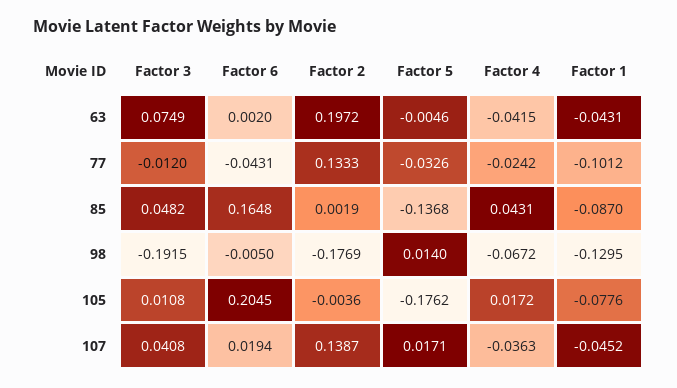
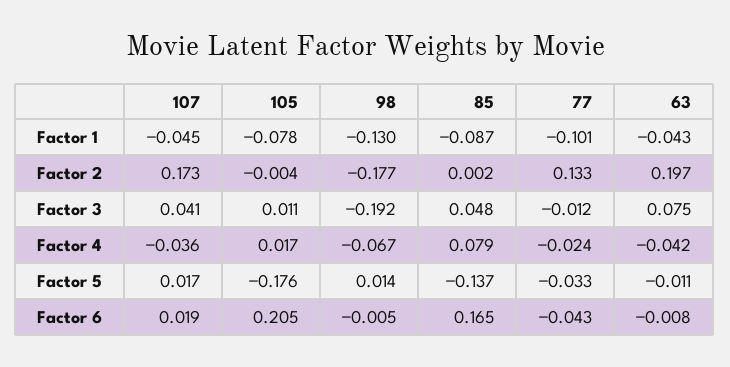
Factor 6, 63: 0.002 -> -0.008
Factor 5, 63: -0.0046 -> -0.011
Factor 4, 85: 0.0431 -> 0.079
Factor 2, 107: 0.1387 -> 0.173

